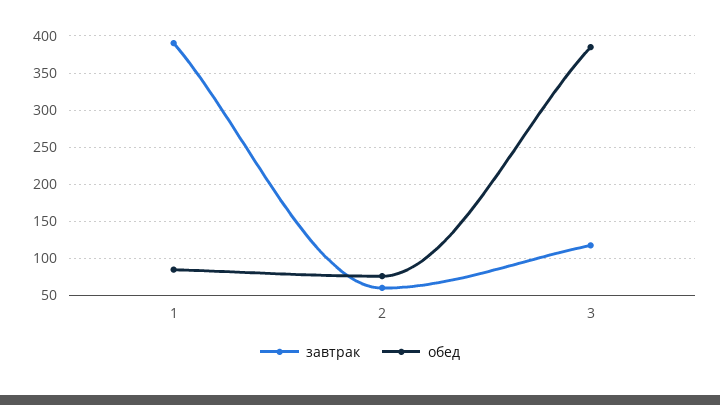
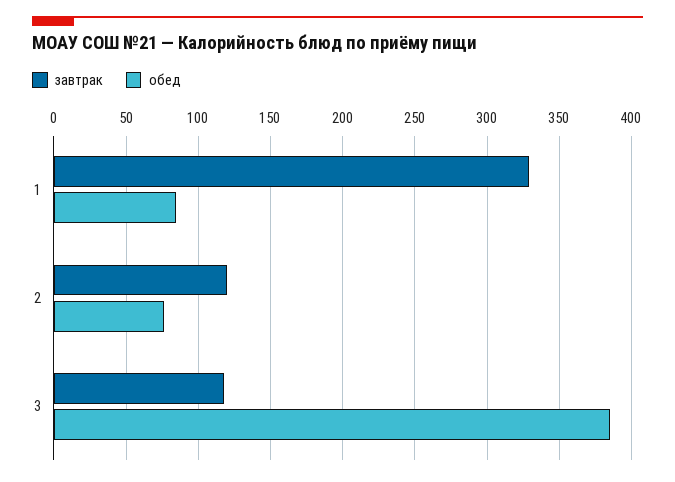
завтрак, 1: 390 -> 330
завтрак, 2: 60 -> 120

